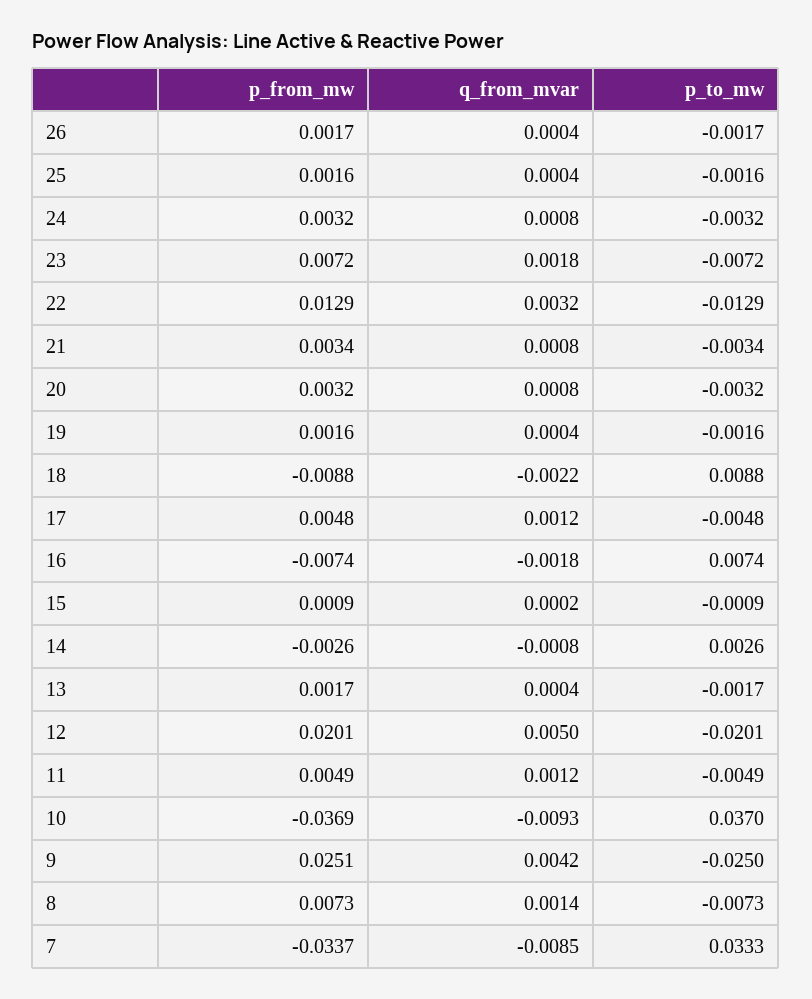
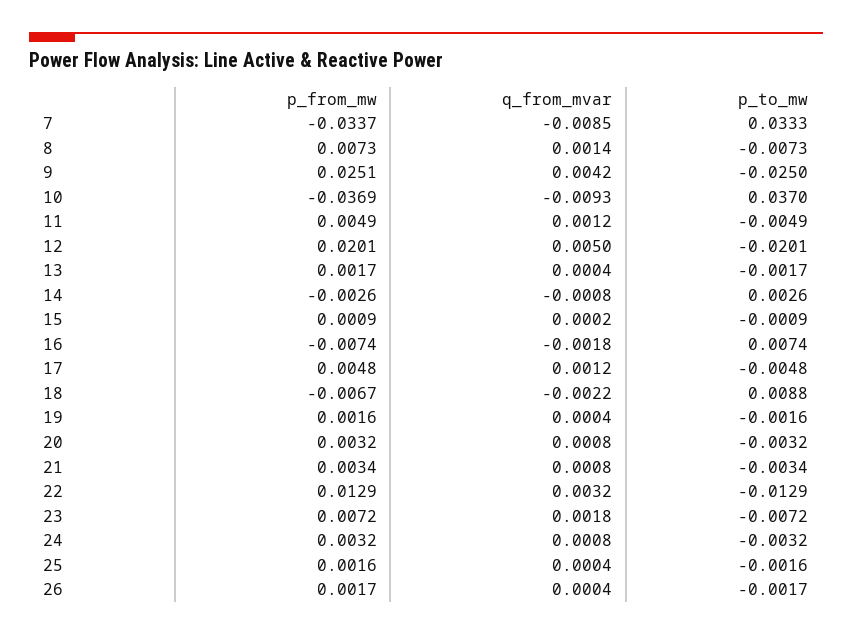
p_from_mw, 18: -0.0088 -> -0.0067

